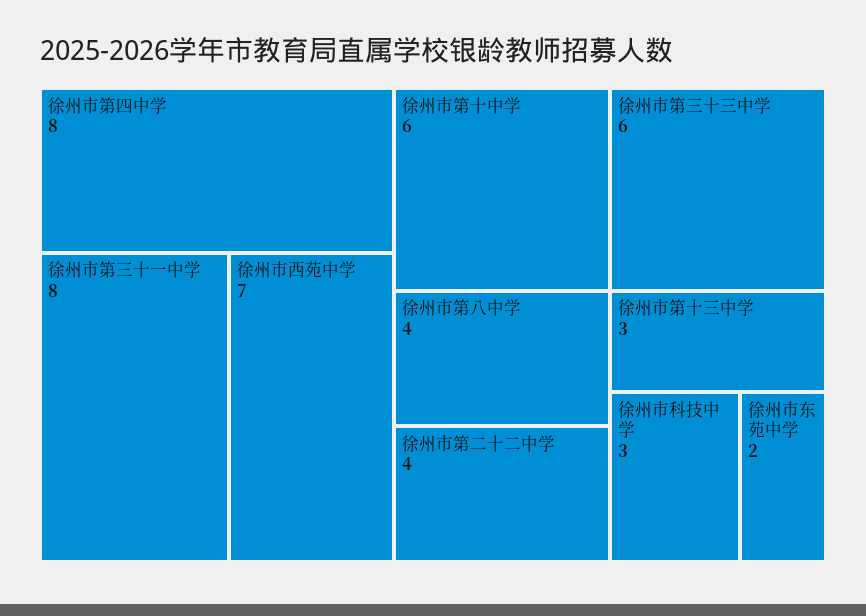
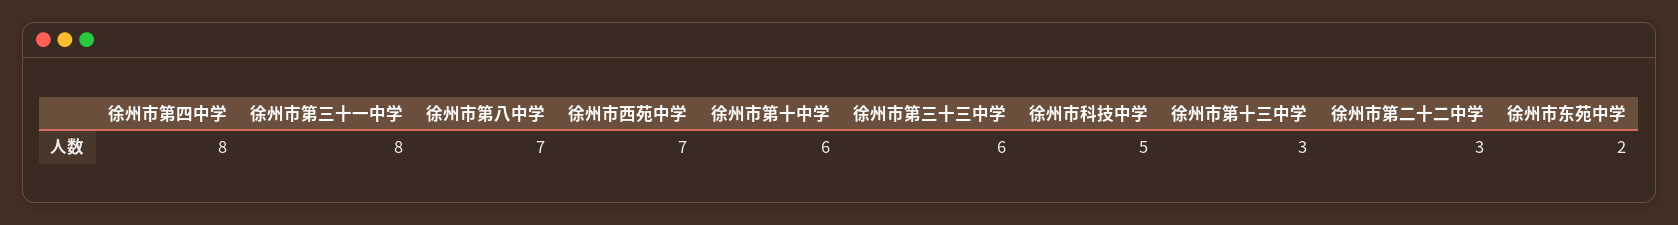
徐州市第八中学: 4 -> 7
徐州市第二十二中学: 4 -> 3
徐州市科技中学: 3 -> 5

